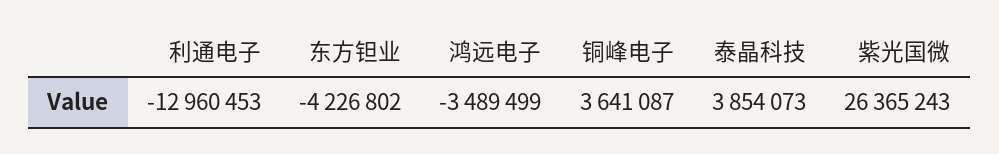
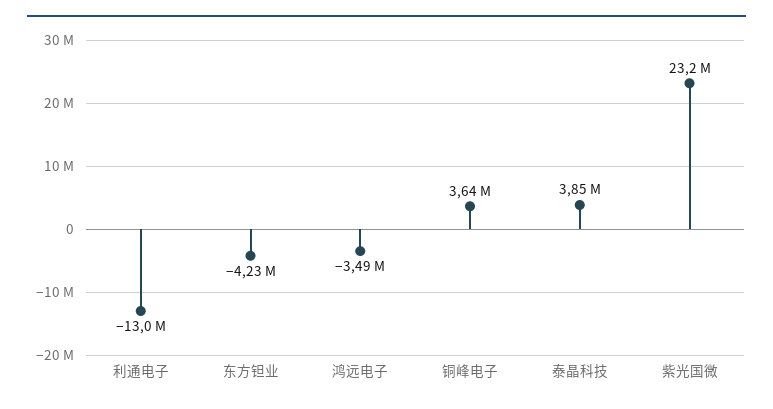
紫光国微: 26365243 -> 23200000

